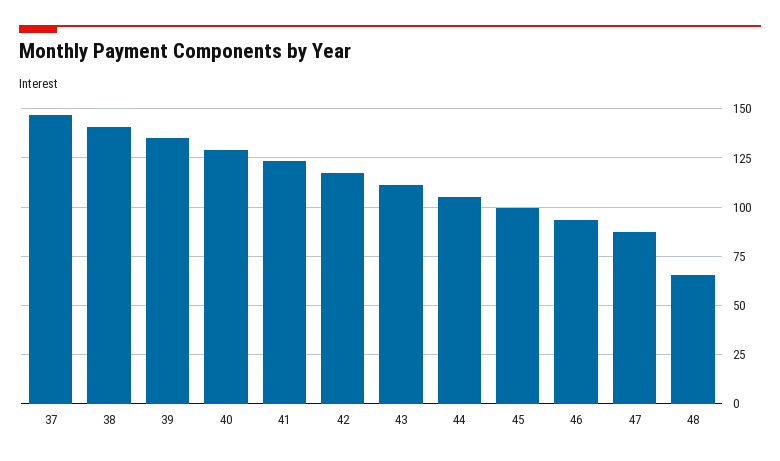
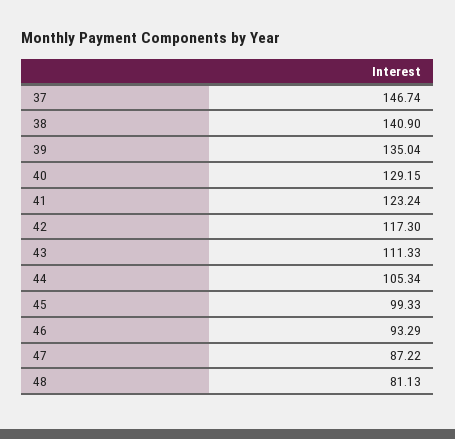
48: 65 -> 81.13

